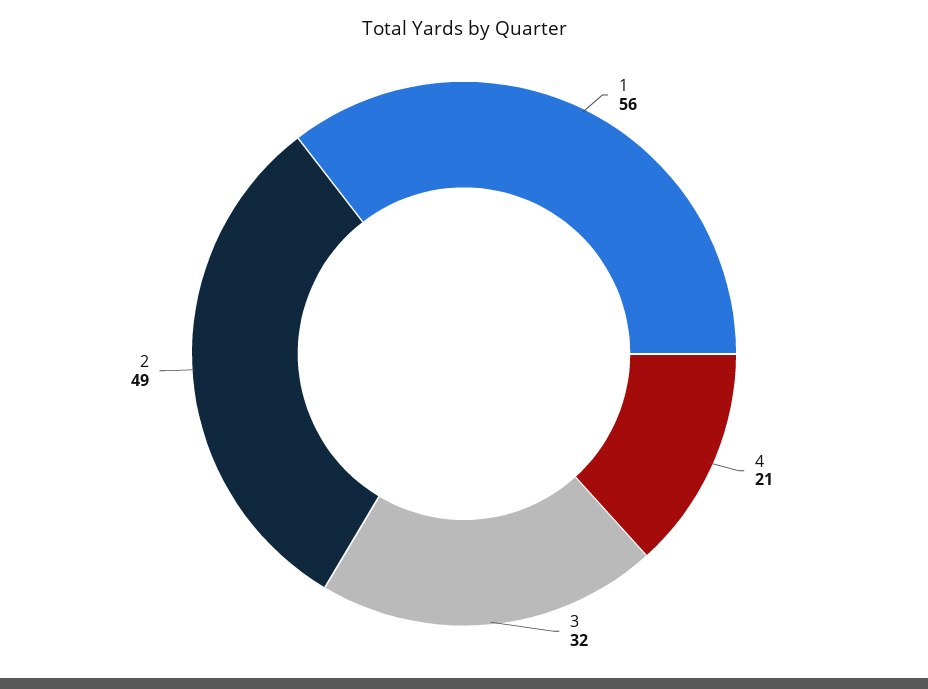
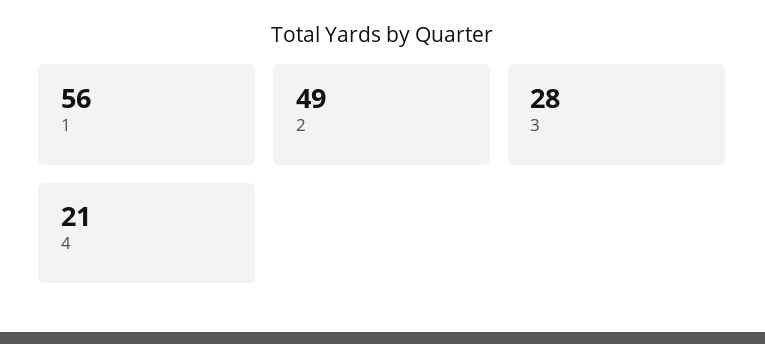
3: 32 -> 28

